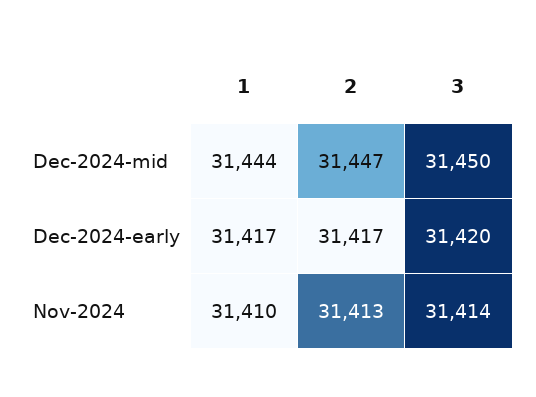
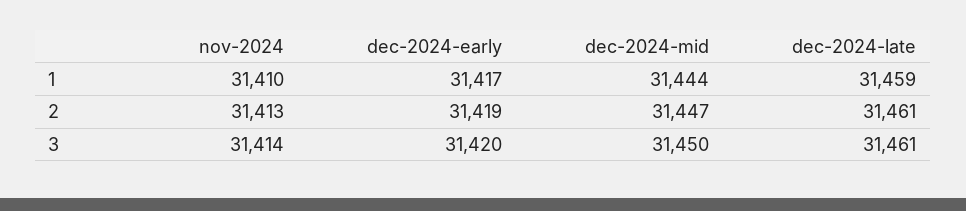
2, Dec-2024-early: 31417 -> 31419
1, dec-2024-late: none -> 31459
2, dec-2024-late: none -> 31461
3, dec-2024-late: none -> 31461

